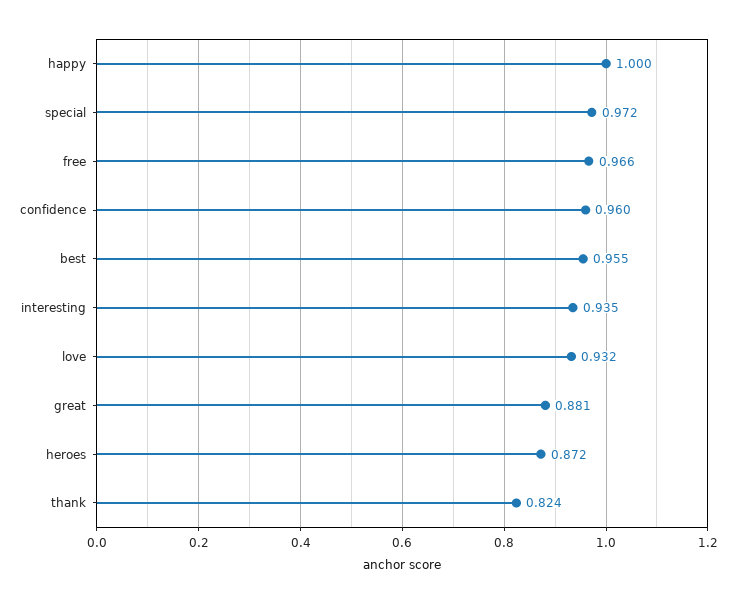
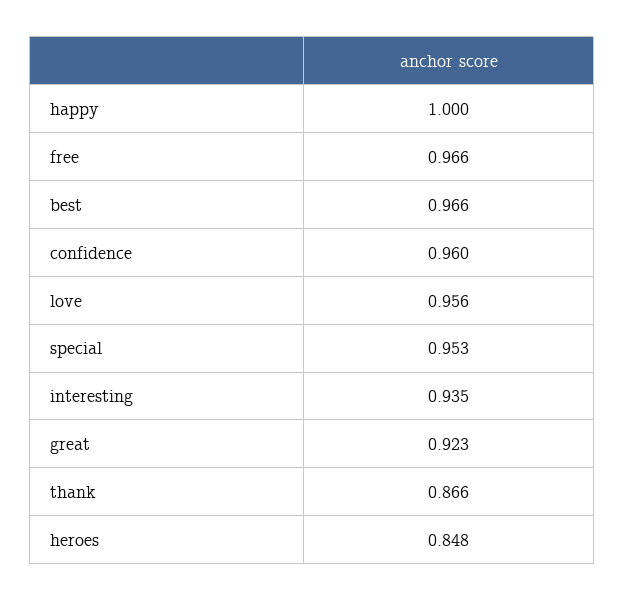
special: 0.972 -> 0.953
best: 0.955 -> 0.966
love: 0.932 -> 0.956
great: 0.881 -> 0.923
heroes: 0.872 -> 0.848
thank: 0.824 -> 0.866

